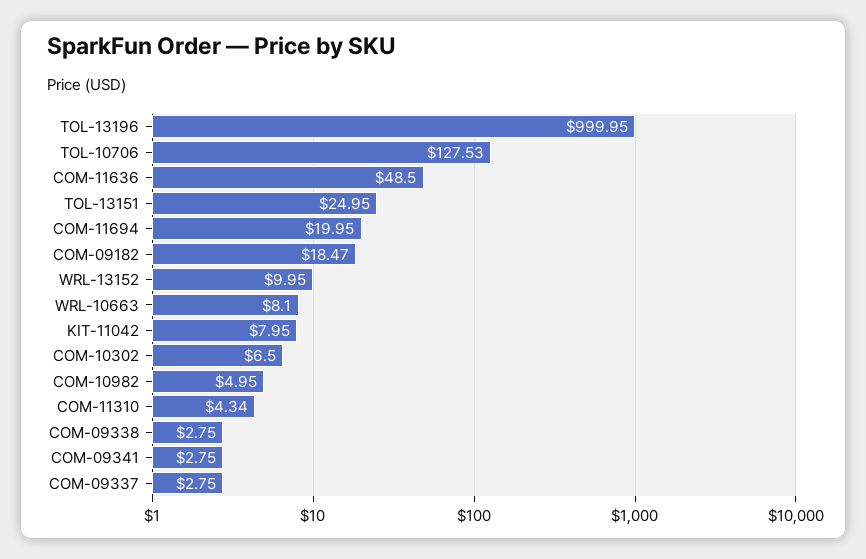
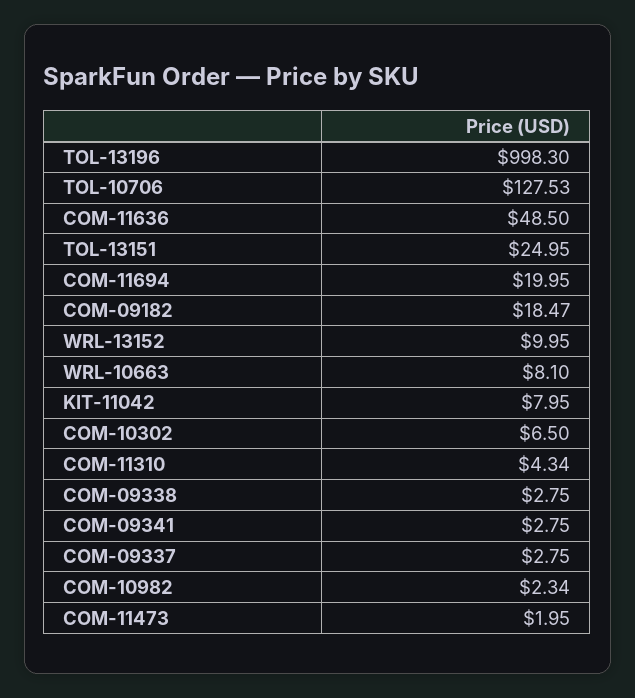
TOL-13196: 999.95 -> 998.3
COM-10982: 4.95 -> 2.34
COM-11473: none -> 1.95

